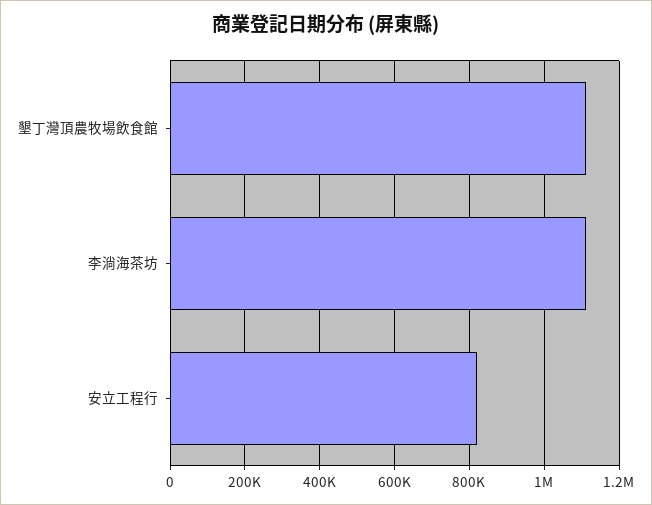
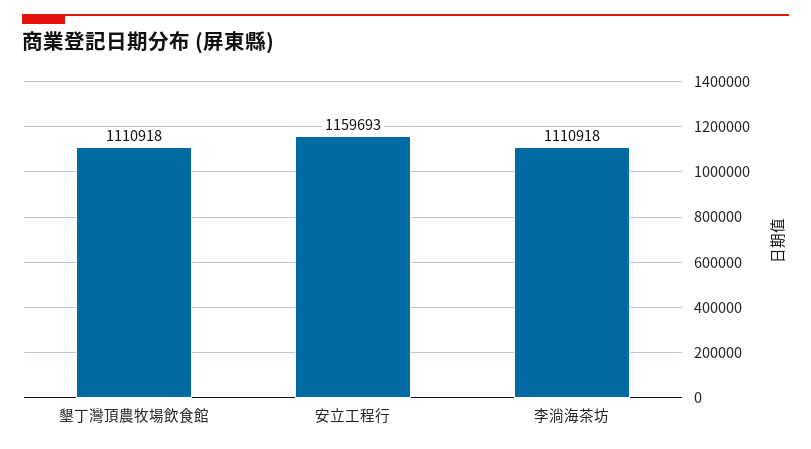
安立工程行: 820000 -> 1159693

